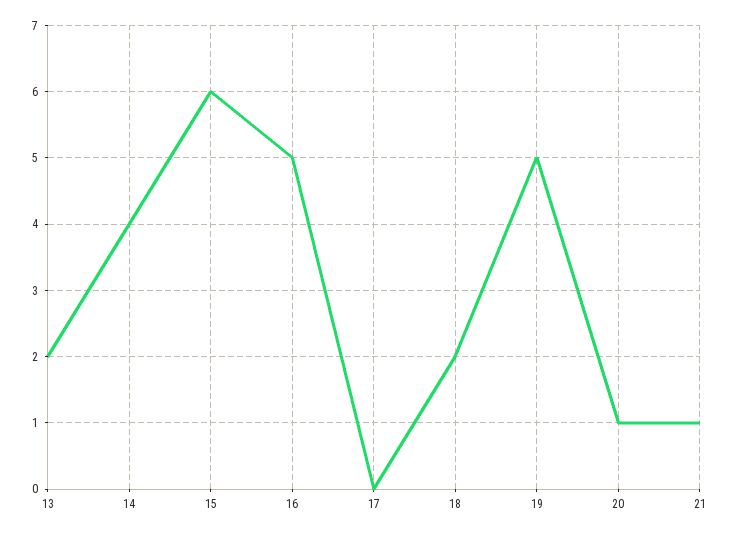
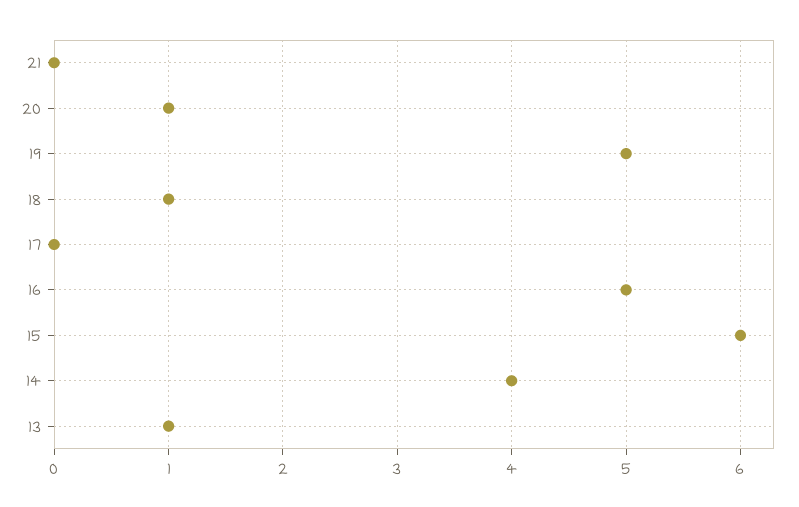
13: 2 -> 1
18: 2 -> 1
21: 1 -> 0

